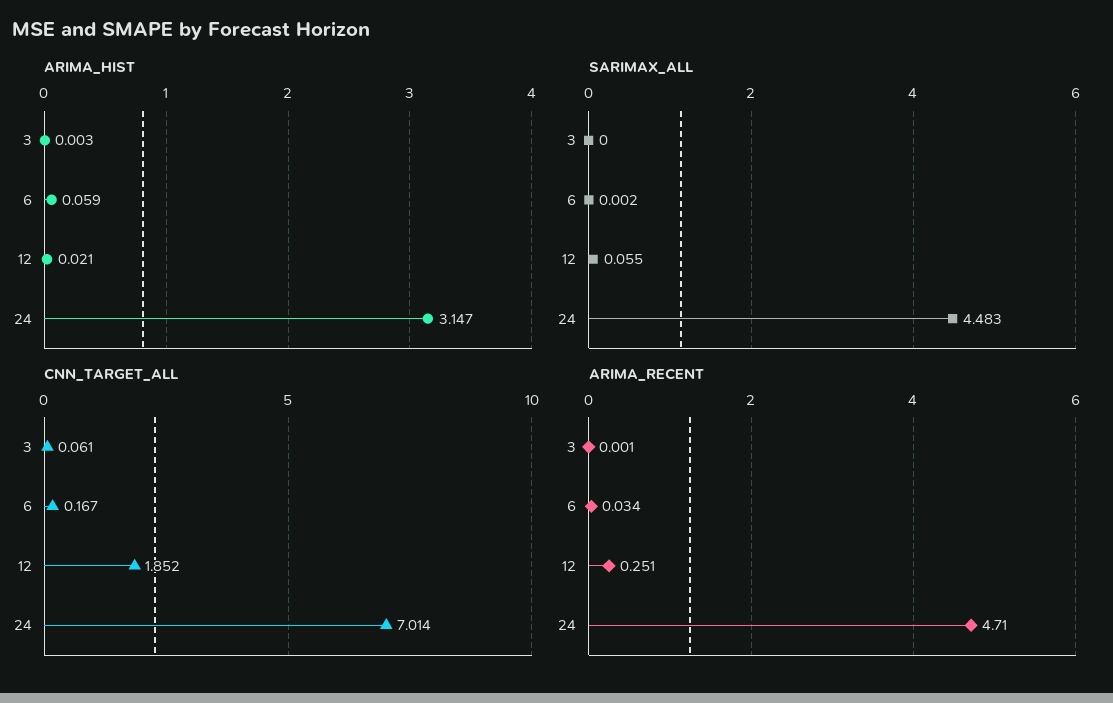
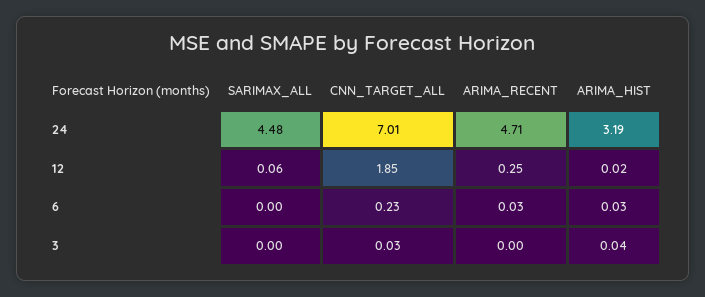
ARIMA_HIST, 3: 0.003 -> 0.04
ARIMA_HIST, 6: 0.059 -> 0.03
ARIMA_HIST, 24: 3.147 -> 3.19
CNN_TARGET_ALL, 3: 0.061 -> 0.03
CNN_TARGET_ALL, 6: 0.167 -> 0.23

